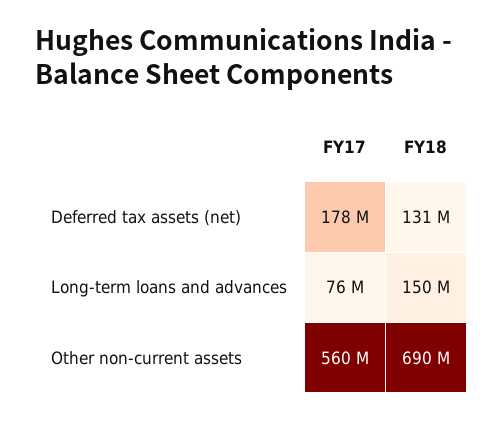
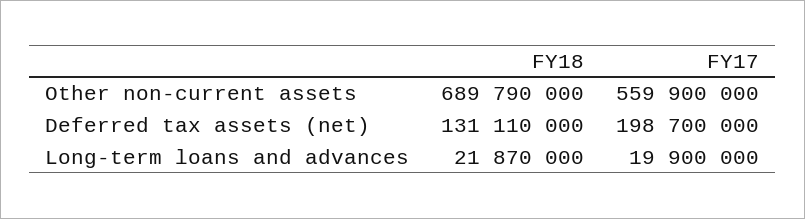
FY17, Deferred tax assets (net): 178000000 -> 198700000
FY17, Long-term loans and advances: 76000000 -> 19900000
FY18, Long-term loans and advances: 150000000 -> 21870000

